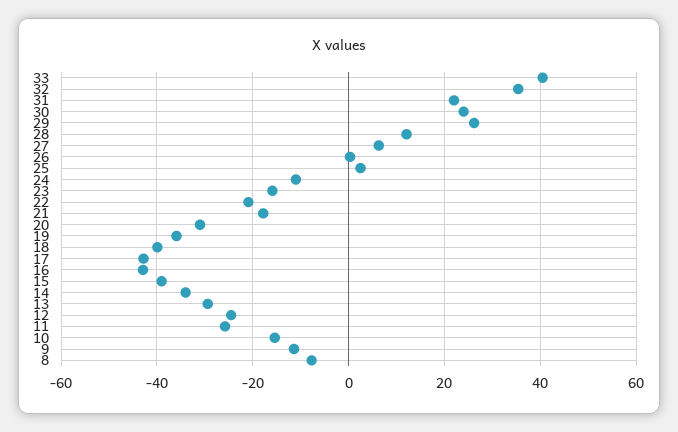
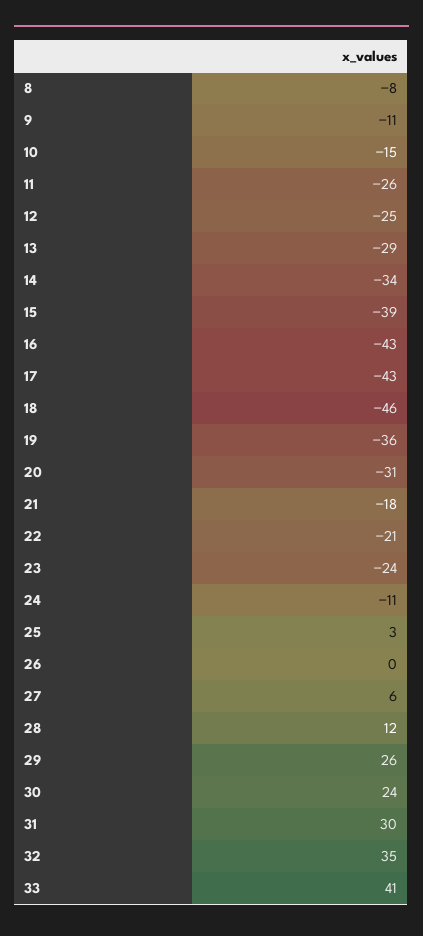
31: 22 -> 30
23: -16 -> -24
18: -40 -> -46

